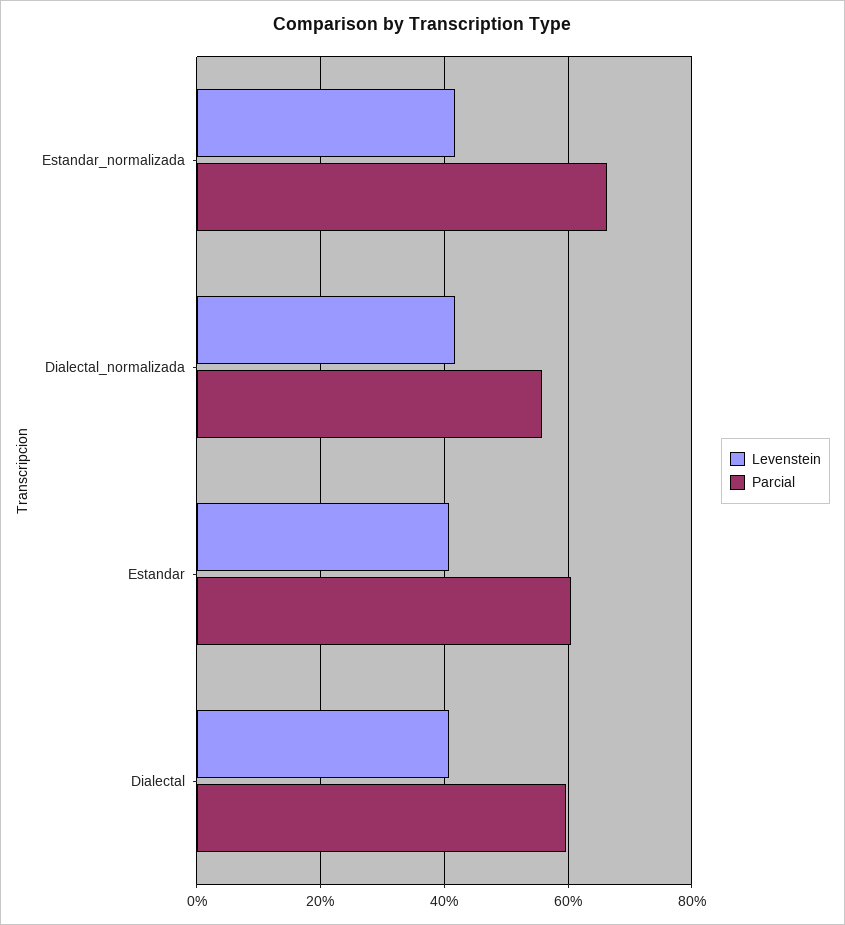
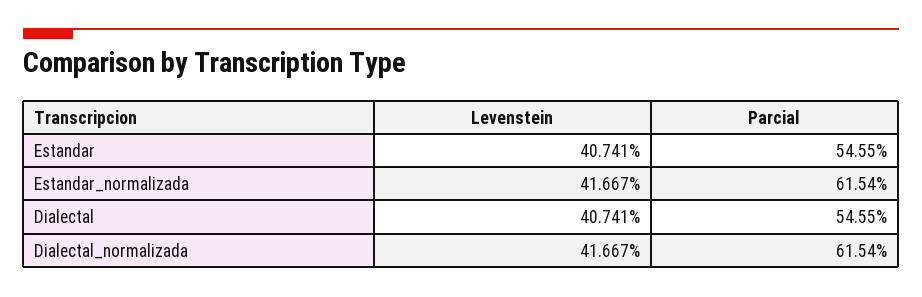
Parcial, Estandar_normalizada: 66 -> 61.54
Parcial, Dialectal_normalizada: 56 -> 61.54
Parcial, Estandar: 60 -> 54.55
Parcial, Dialectal: 60 -> 54.55

